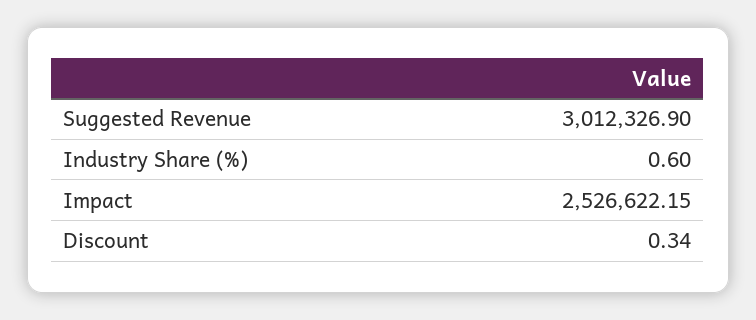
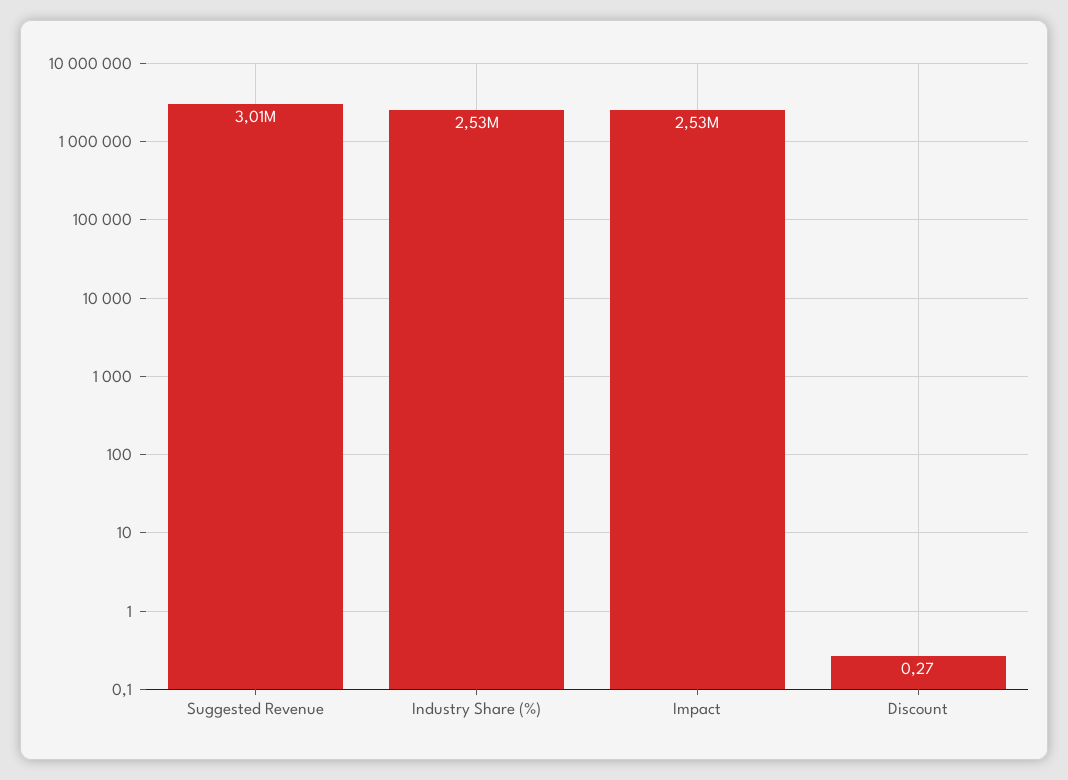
Industry Share (%): 0.6 -> 2530000
Discount: 0.34 -> 0.27

